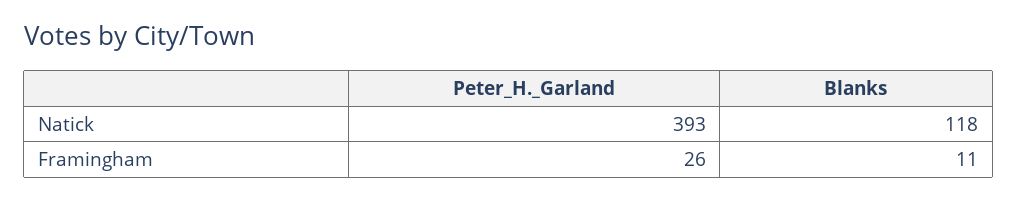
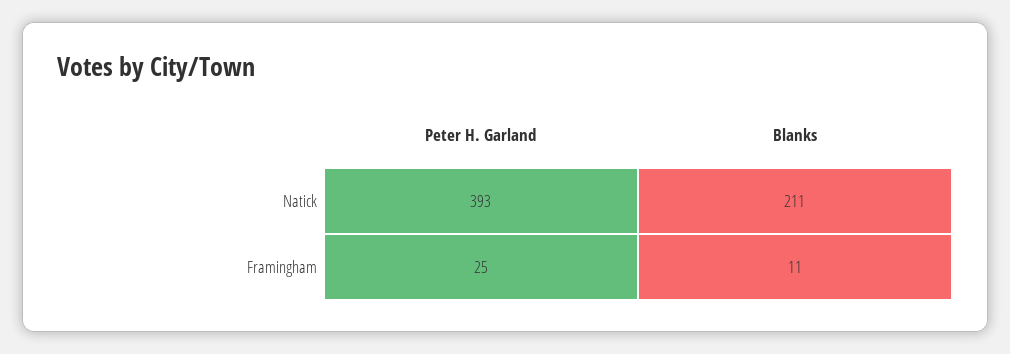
Blanks, Natick: 118 -> 211
Peter_H._Garland, Framingham: 26 -> 25

